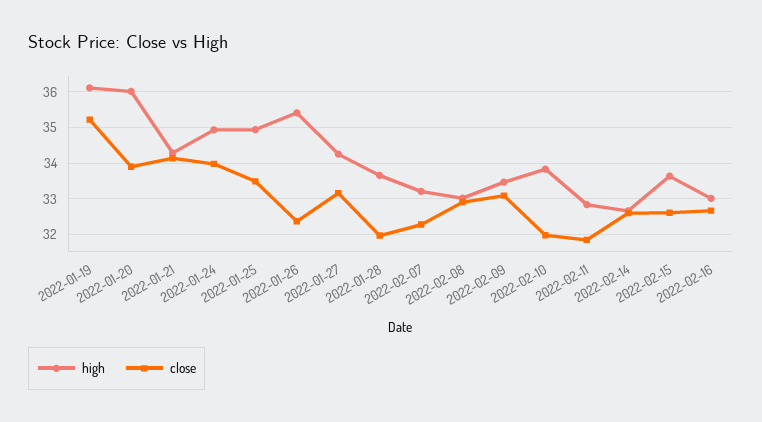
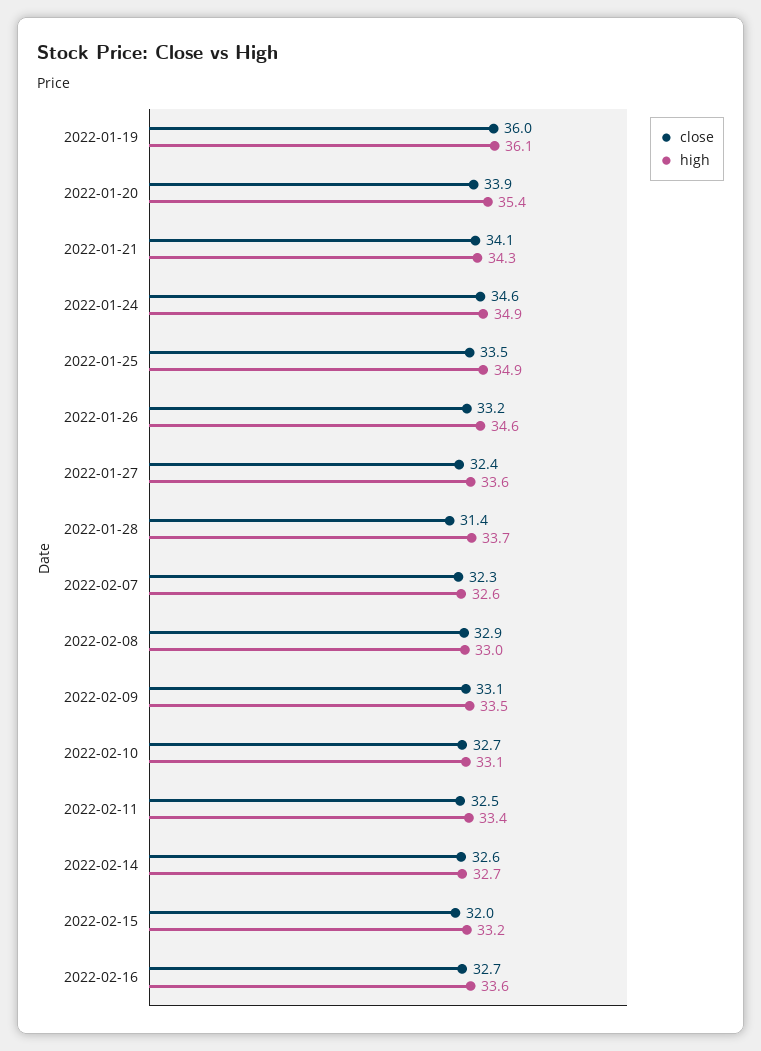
close, 2022-01-19: 35.2 -> 36
high, 2022-01-20: 36 -> 35.4
close, 2022-01-24: 34 -> 34.6
high, 2022-01-26: 35.4 -> 34.6
close, 2022-01-26: 32.4 -> 33.2
high, 2022-01-27: 34.2 -> 33.6
close, 2022-01-27: 33.2 -> 32.4
close, 2022-01-28: 32 -> 31.4
high, 2022-02-07: 33.2 -> 32.6
high, 2022-02-10: 33.8 -> 33.1
close, 2022-02-10: 32 -> 32.7
high, 2022-02-11: 32.8 -> 33.4
close, 2022-02-11: 31.8 -> 32.5
high, 2022-02-15: 33.6 -> 33.2
close, 2022-02-15: 32.6 -> 32
high, 2022-02-16: 33 -> 33.6

